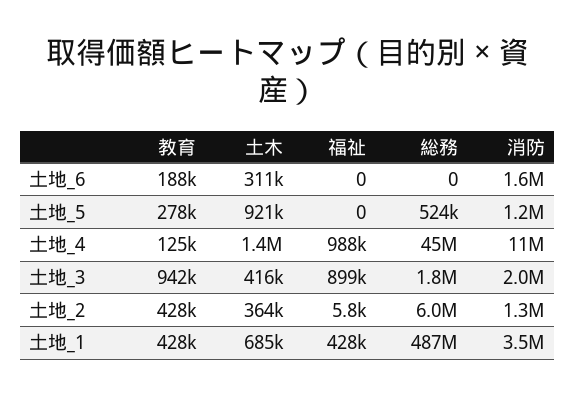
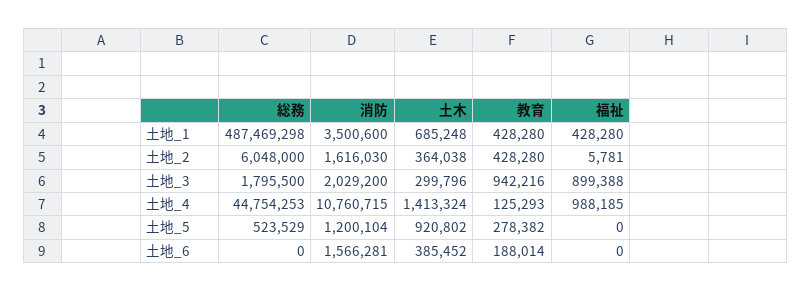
土木, 土地_6: 311000 -> 385452
土木, 土地_3: 416000 -> 299796
消防, 土地_2: 1300000 -> 1616030

